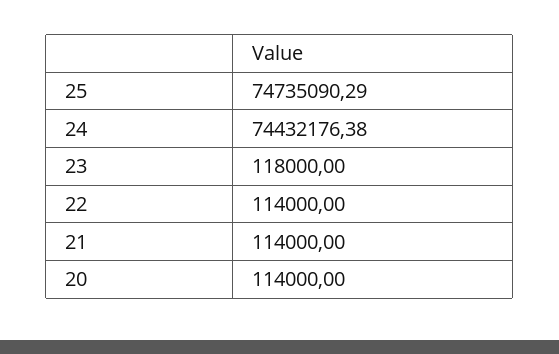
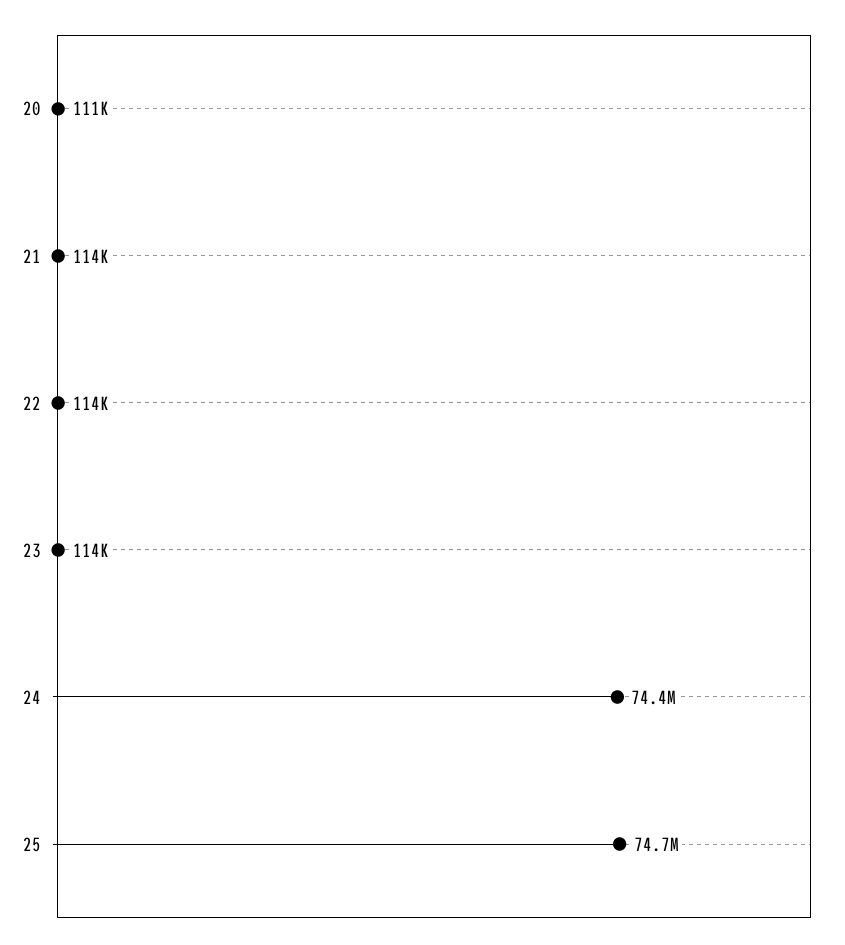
23: 118000 -> 114000
20: 114000 -> 111000

